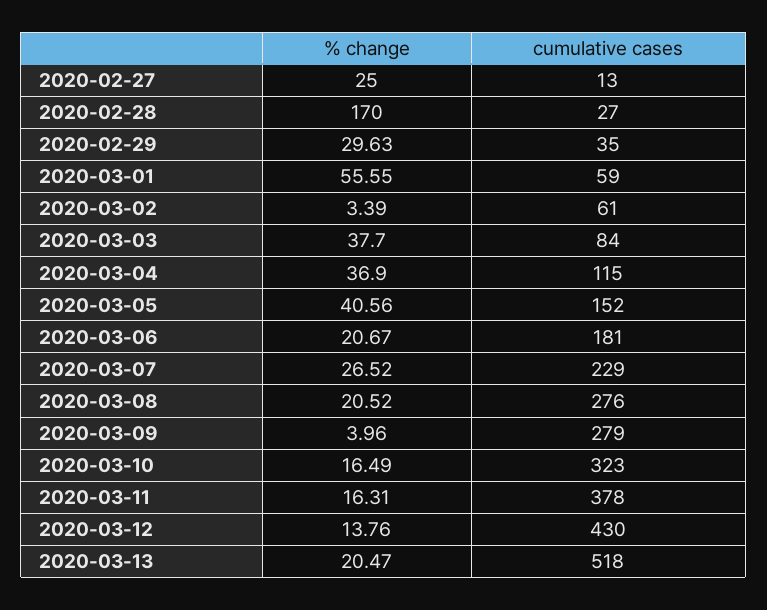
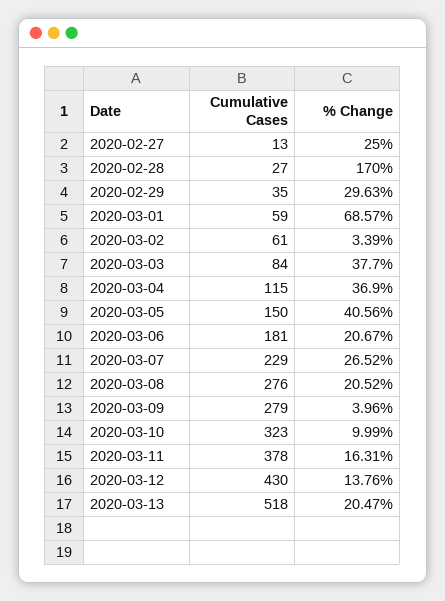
% change, 2020-03-01: 55.55 -> 68.57
cumulative cases, 2020-03-05: 152 -> 150
% change, 2020-03-10: 16.49 -> 9.99

